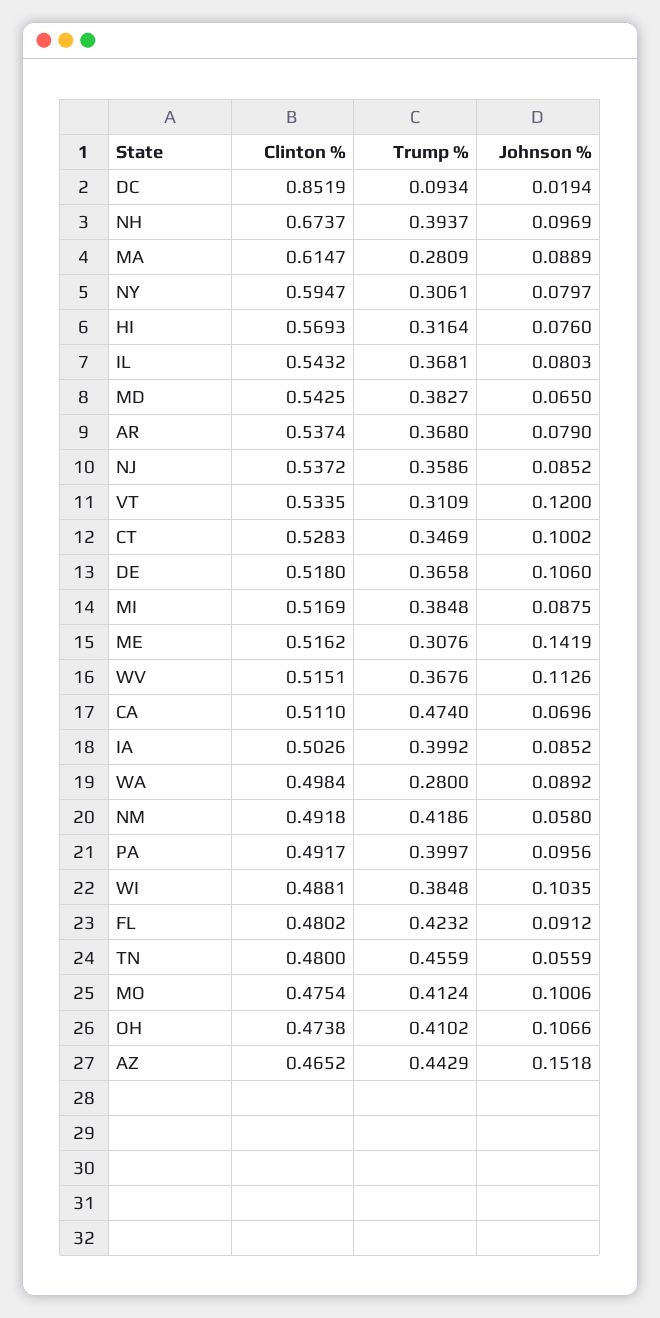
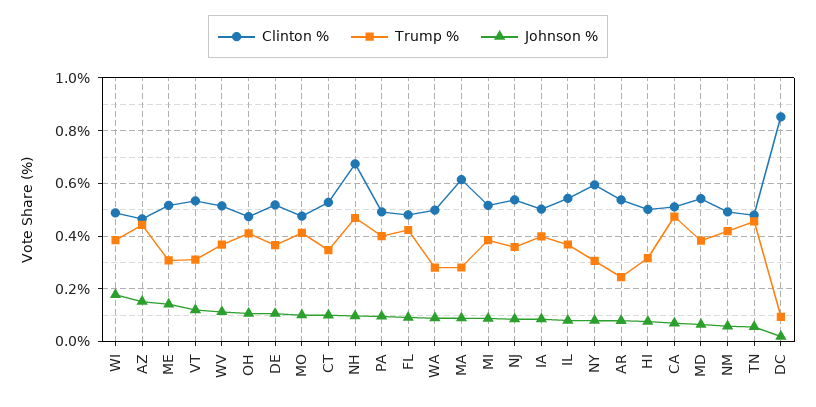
Trump %, NH: 0.3937 -> 0.475
Clinton %, HI: 0.5693 -> 0.5
Trump %, AR: 0.368 -> 0.25
Johnson %, WI: 0.1035 -> 0.175

